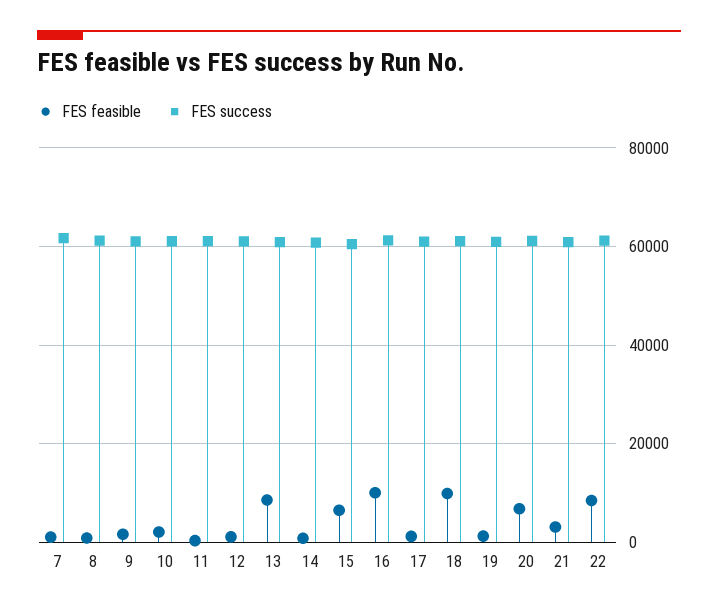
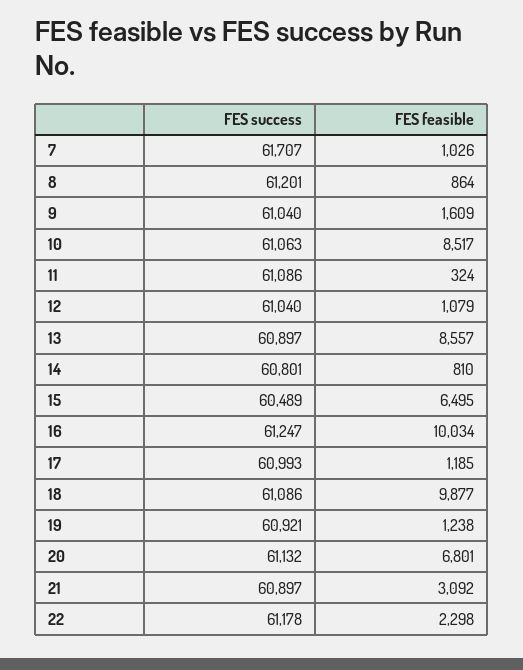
FES feasible, 10: 2000 -> 8517
FES feasible, 22: 8000 -> 2298

